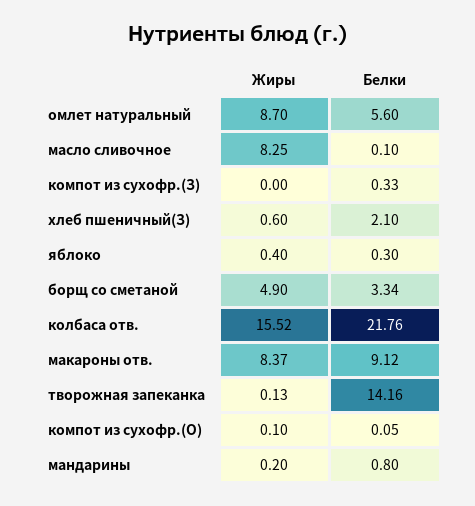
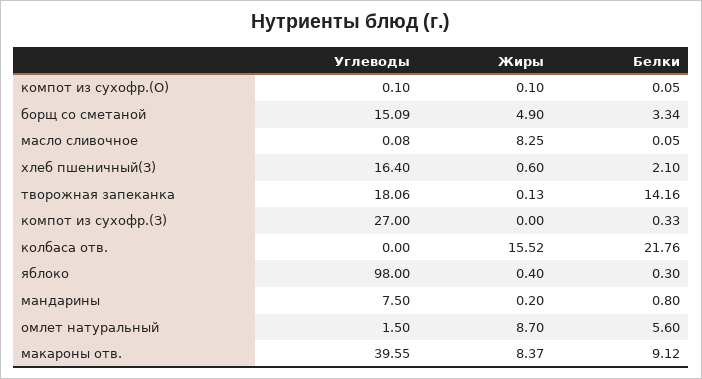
Белки, масло сливочное: 0.1 -> 0.05
Углеводы, компот из сухофр.(О): none -> 0.1
Углеводы, борщ со сметаной: none -> 15.09
Углеводы, масло сливочное: none -> 0.08
Углеводы, хлеб пшеничный(З): none -> 16.4
Углеводы, творожная запеканка: none -> 18.06
Углеводы, компот из сухофр.(З): none -> 27
Углеводы, колбаса отв.: none -> 0
Углеводы, яблоко: none -> 98
Углеводы, мандарины: none -> 7.5
Углеводы, омлет натуральный: none -> 1.5
Углеводы, макароны отв.: none -> 39.55

